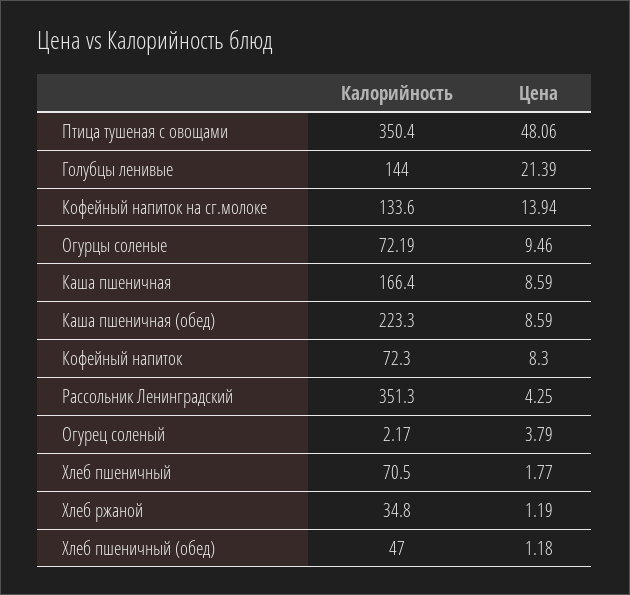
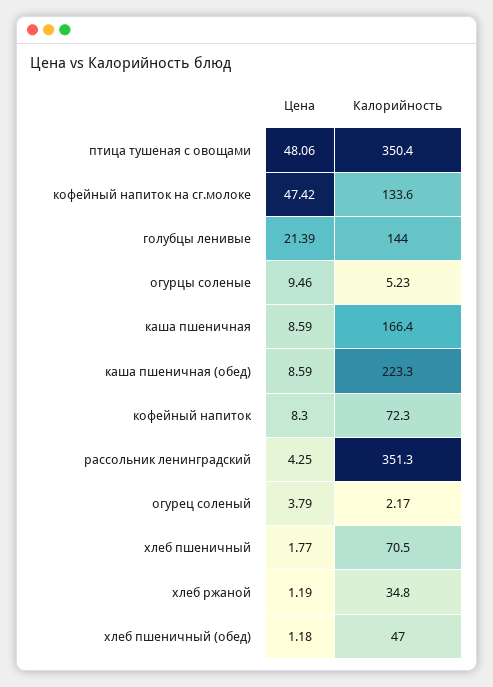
Цена, Кофейный напиток на сг.молоке: 13.94 -> 47.42
Калорийность, Огурцы соленые: 72.19 -> 5.23

